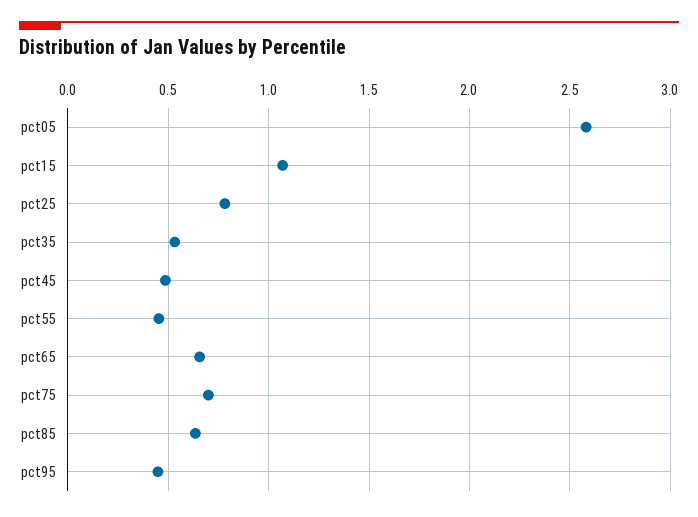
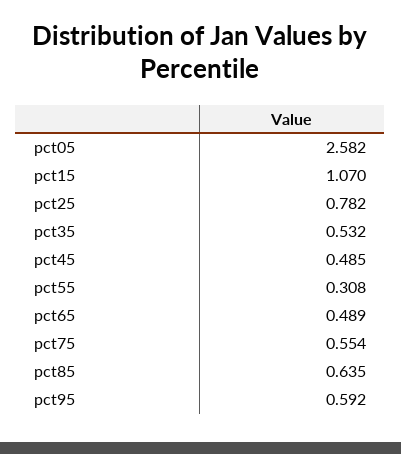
pct55: 0.45 -> 0.308
pct65: 0.65 -> 0.489
pct75: 0.7 -> 0.554
pct95: 0.45 -> 0.592

